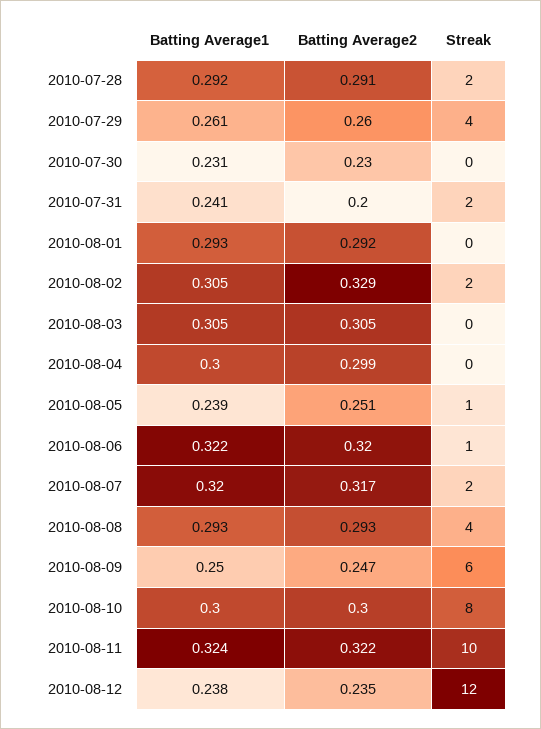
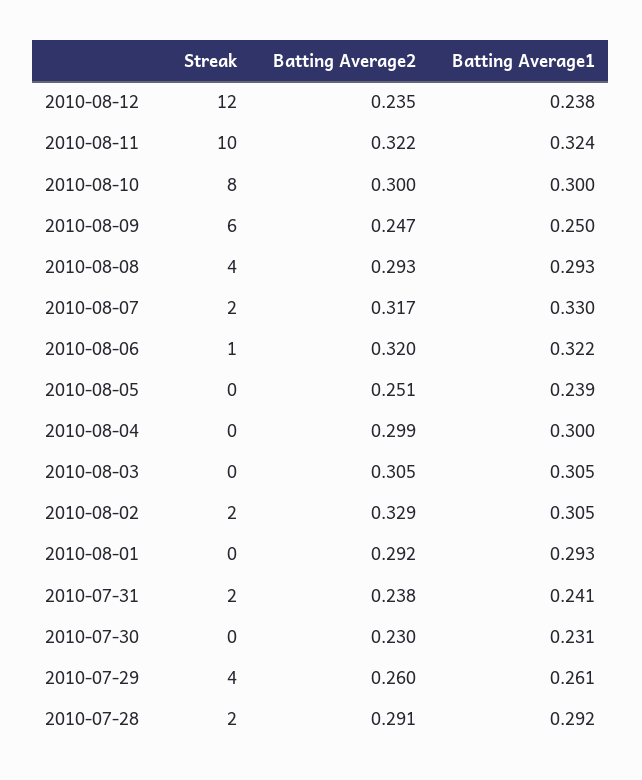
Batting Average2, 2010-07-31: 0.2 -> 0.238
Streak, 2010-08-05: 1 -> 0
Batting Average1, 2010-08-07: 0.32 -> 0.33

